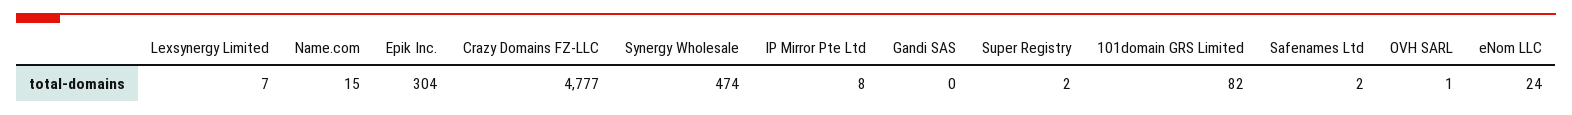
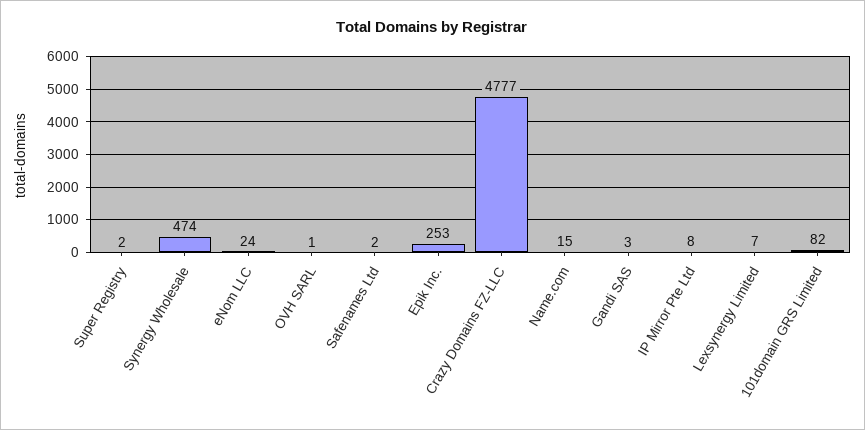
Epik Inc.: 304 -> 253
Gandi SAS: 0 -> 3

